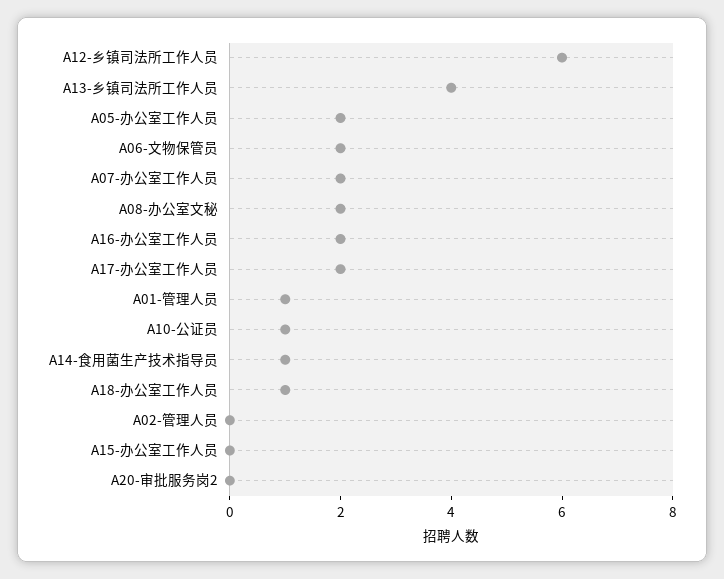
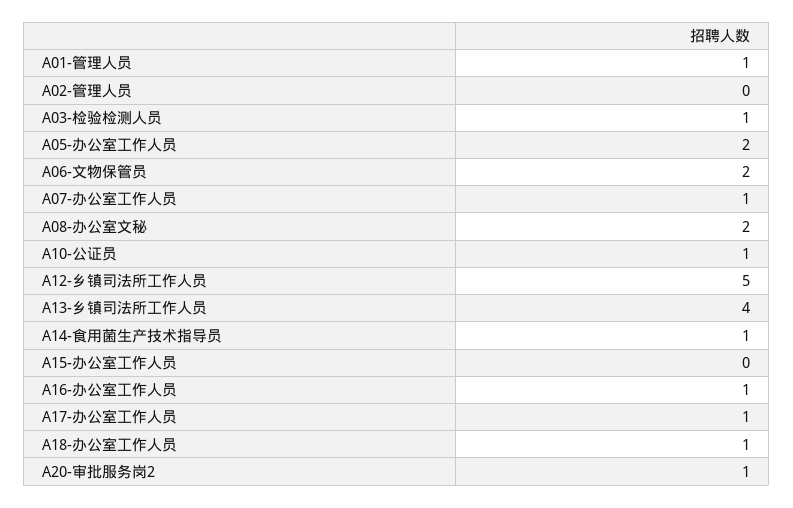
A12-乡镇司法所工作人员: 6 -> 5
A07-办公室工作人员: 2 -> 1
A16-办公室工作人员: 2 -> 1
A17-办公室工作人员: 2 -> 1
A20-审批服务岗2: 0 -> 1
A03-检验检测人员: none -> 1

